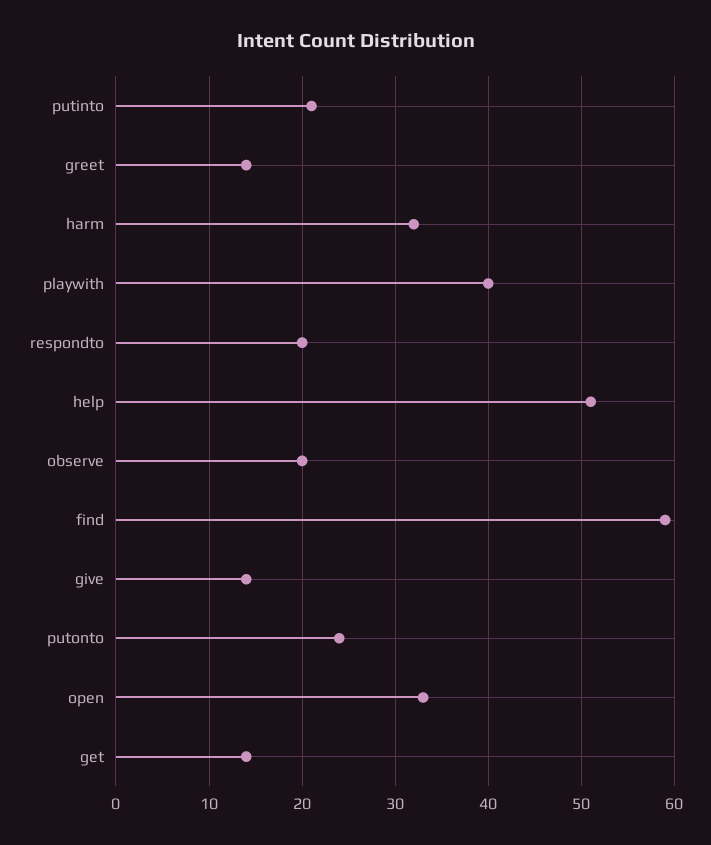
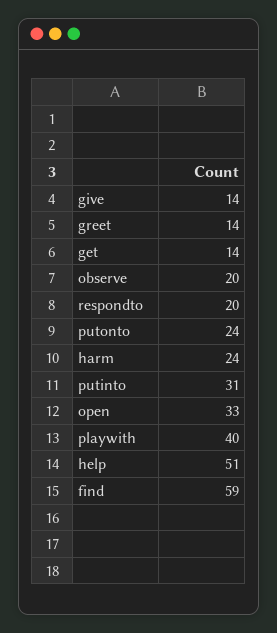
putinto: 21 -> 31
harm: 32 -> 24

